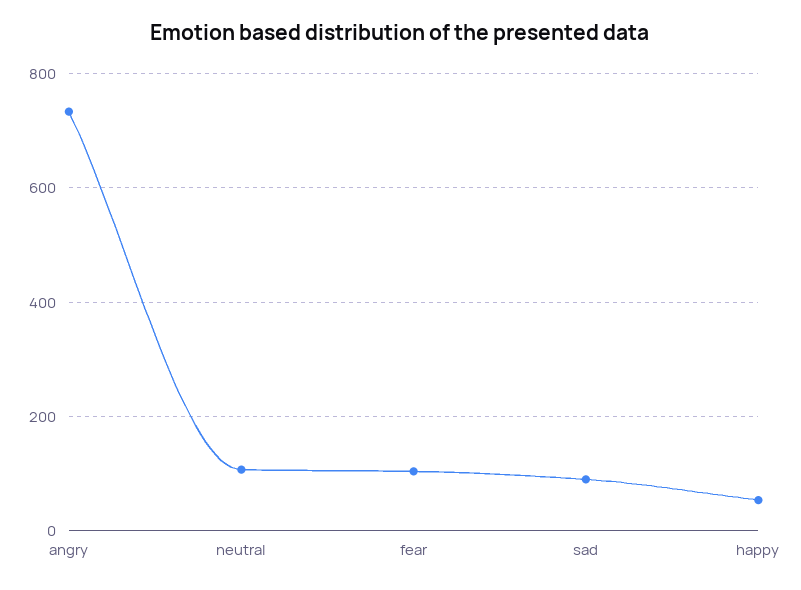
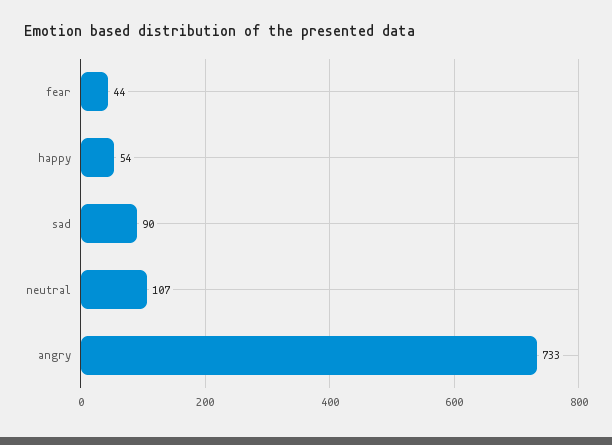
fear: 100 -> 44

